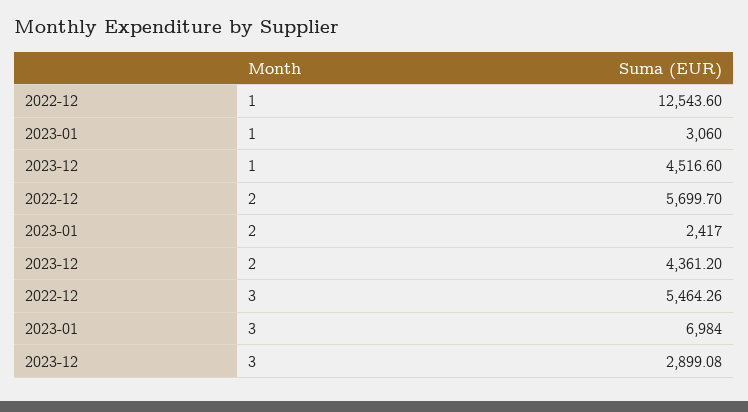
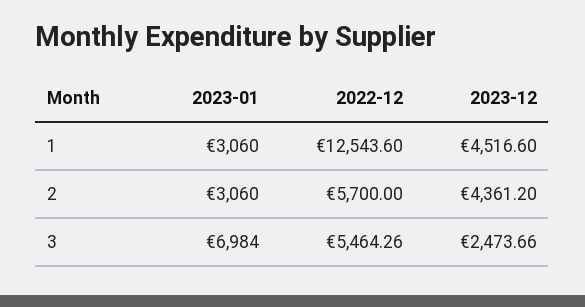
2022-12, 2: 5699.7 -> 5700
2023-01, 2: 2417 -> 3060
2023-12, 3: 2899.08 -> 2473.66

